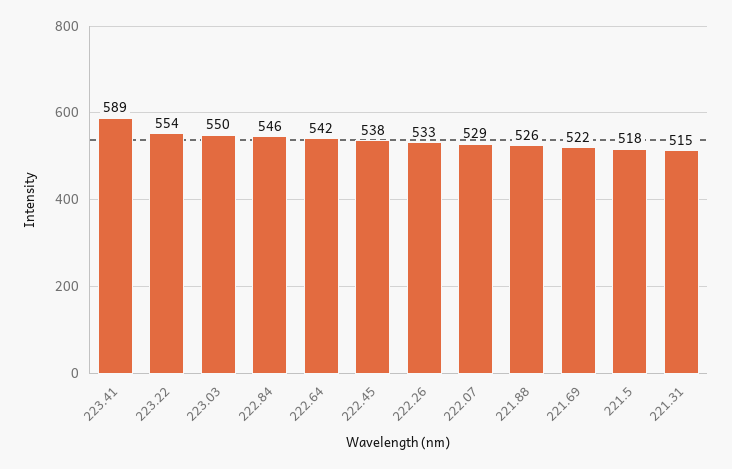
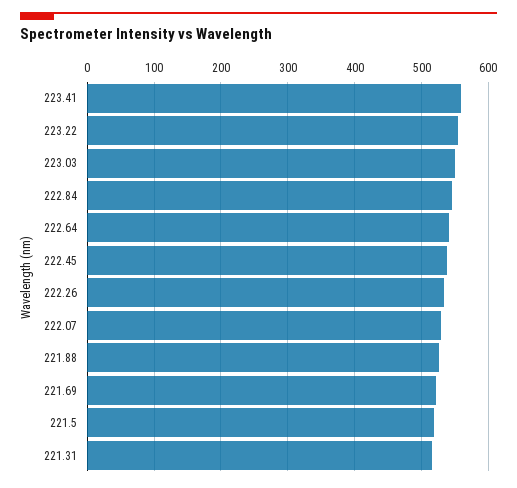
223.41: 589 -> 560

